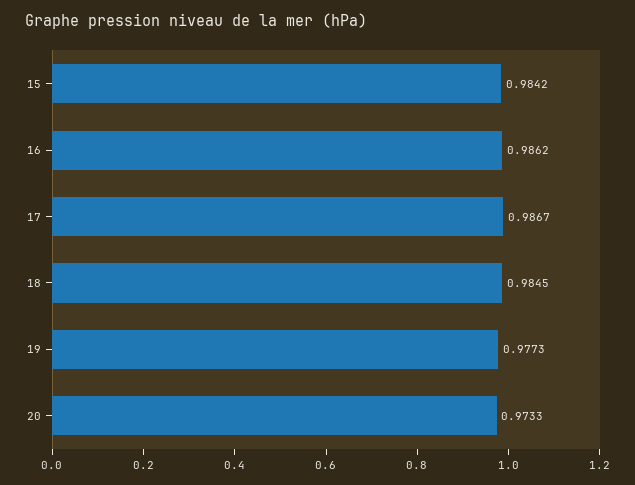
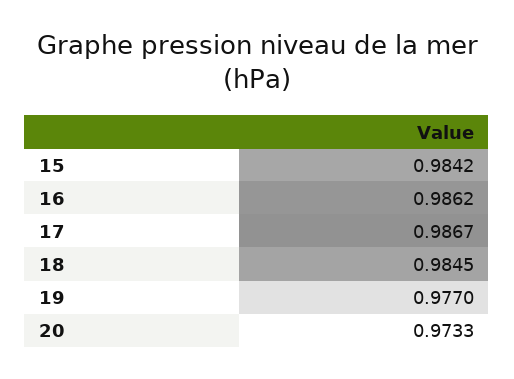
19: 0.9773 -> 0.977

